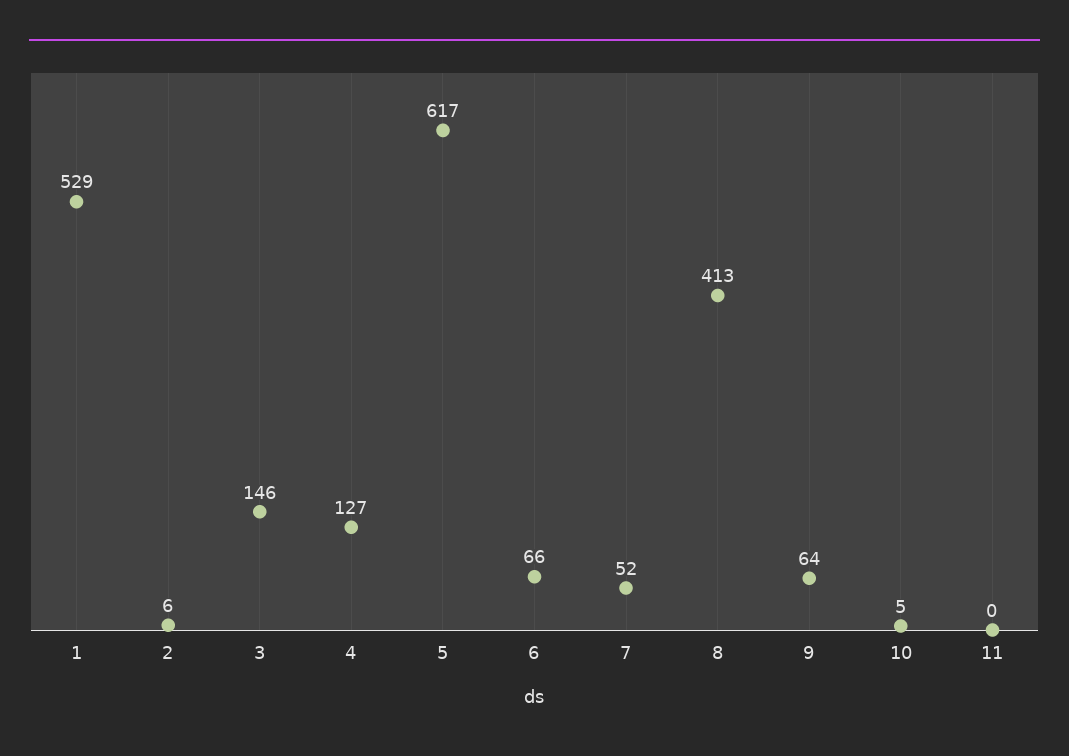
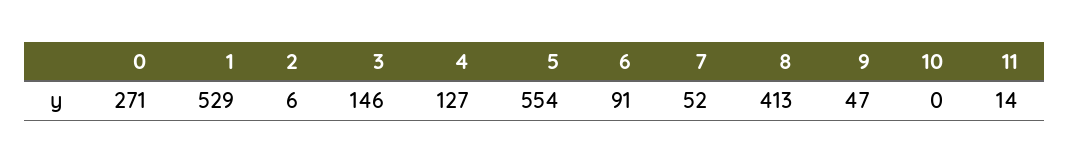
5: 617 -> 554
6: 66 -> 91
9: 64 -> 47
10: 5 -> 0
11: 0 -> 14
0: none -> 271

